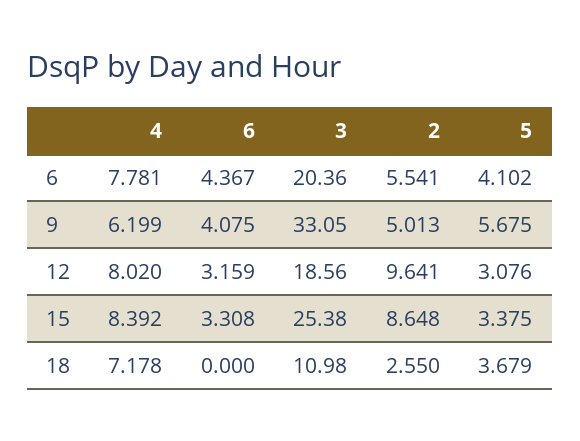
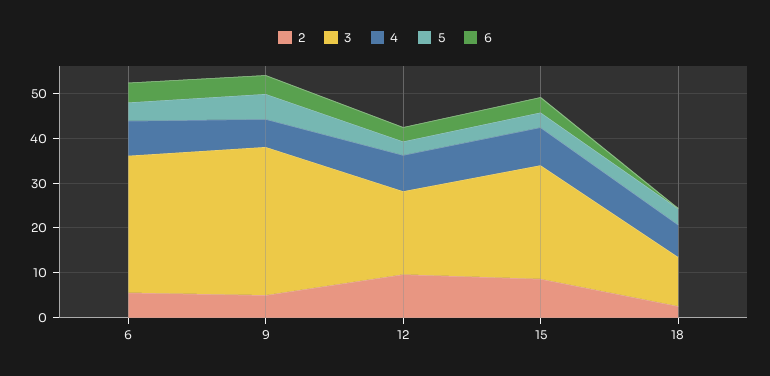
3, 6: 20.36 -> 30

